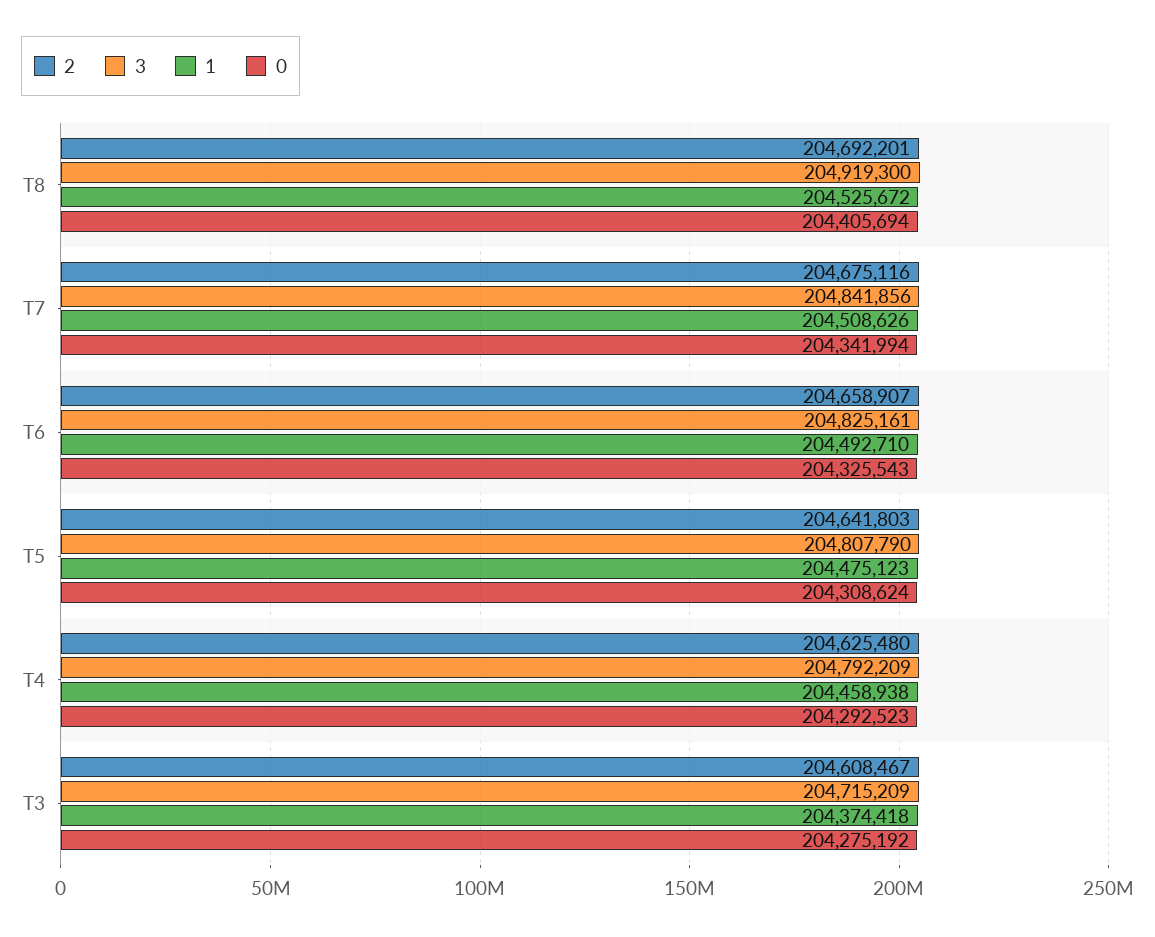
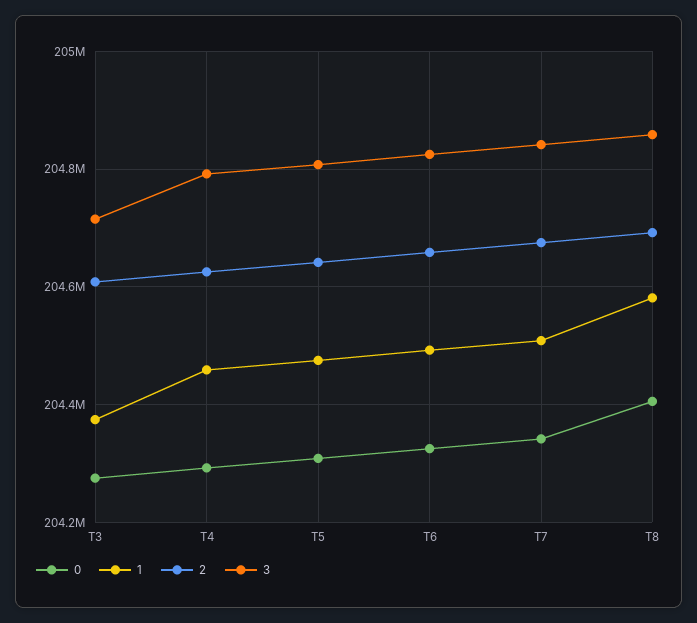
3, T8: 204919300 -> 204860000
1, T8: 204525672 -> 204580000

